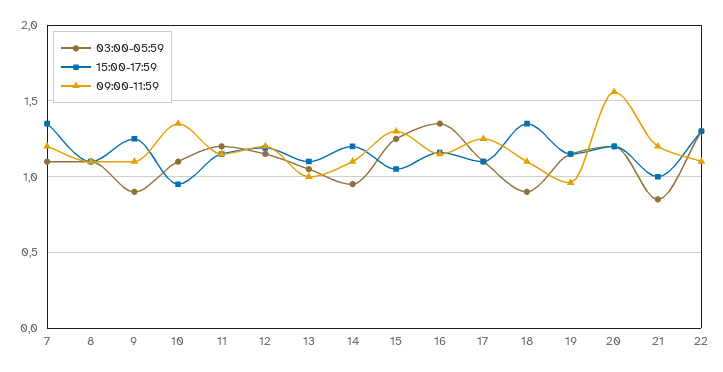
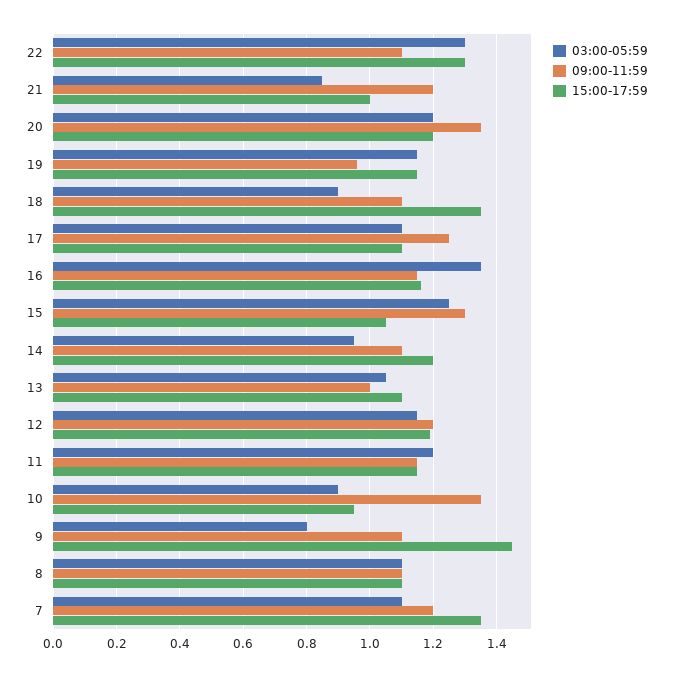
03:00-05:59, 9: 0.9 -> 0.8
15:00-17:59, 9: 1.25 -> 1.45
03:00-05:59, 10: 1.1 -> 0.9
09:00-11:59, 20: 1.55 -> 1.35

